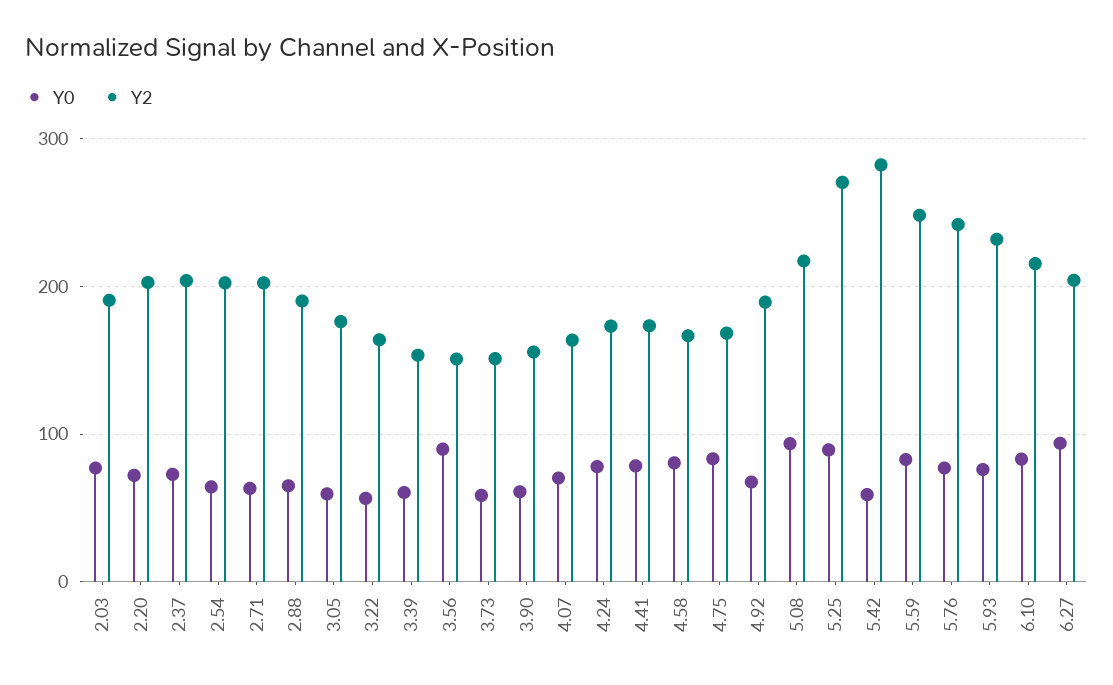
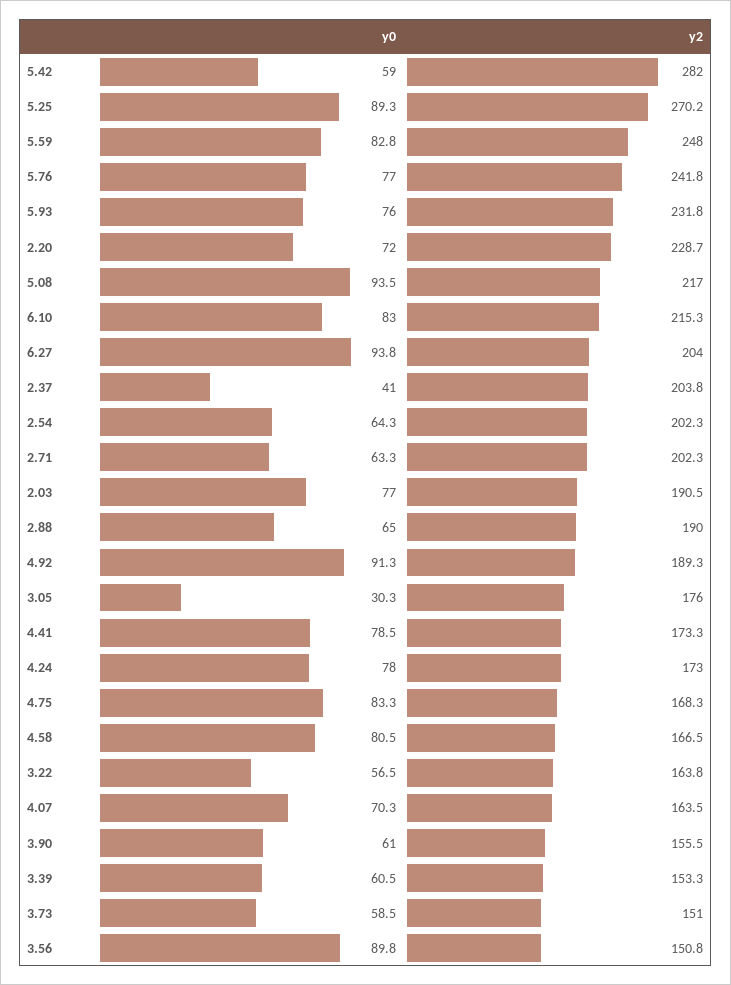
Y2, 2.20: 200 -> 228.7
Y0, 2.37: 70 -> 41
Y0, 3.05: 60 -> 30.3
Y0, 4.92: 70 -> 91.3

